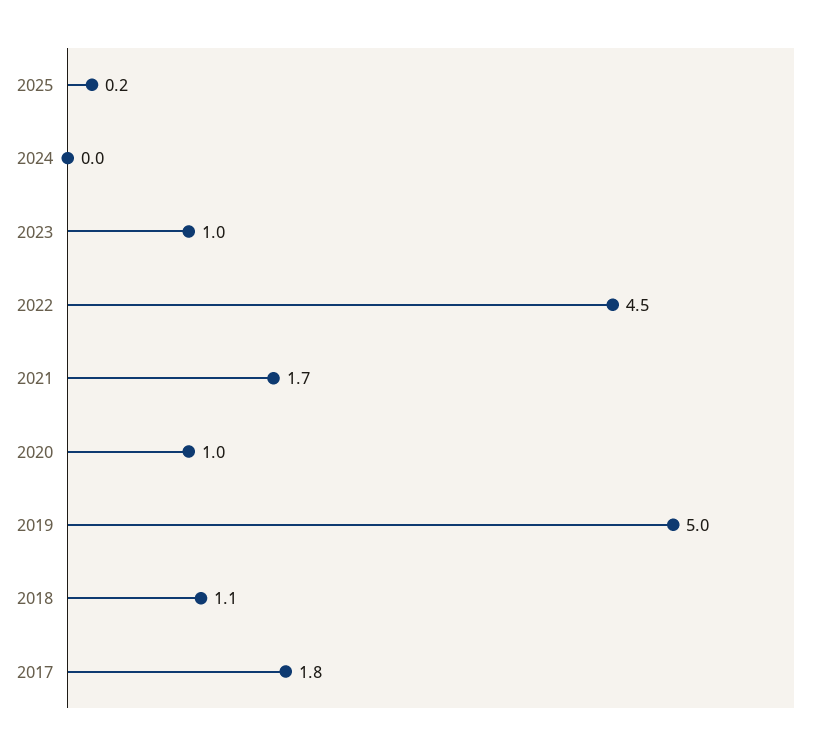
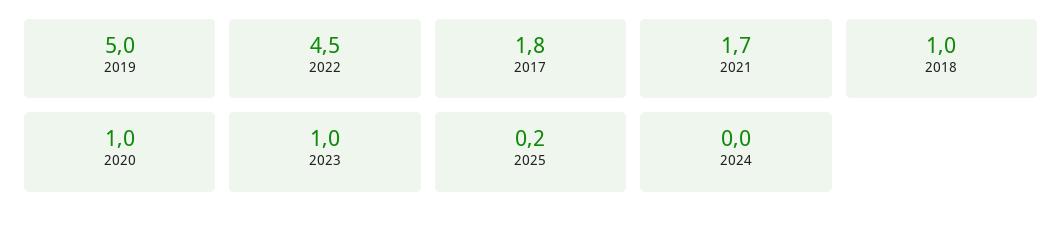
2018: 1.1 -> 1

